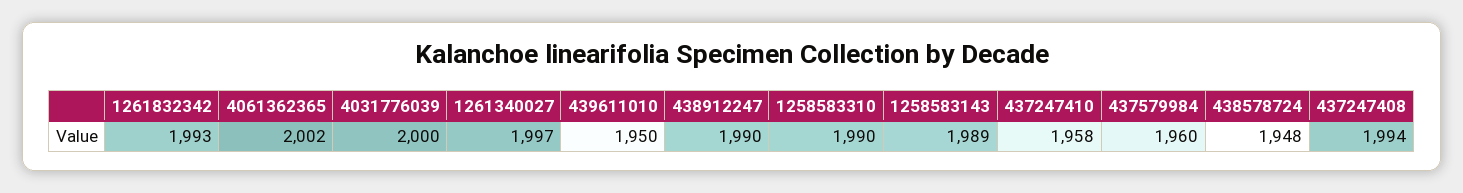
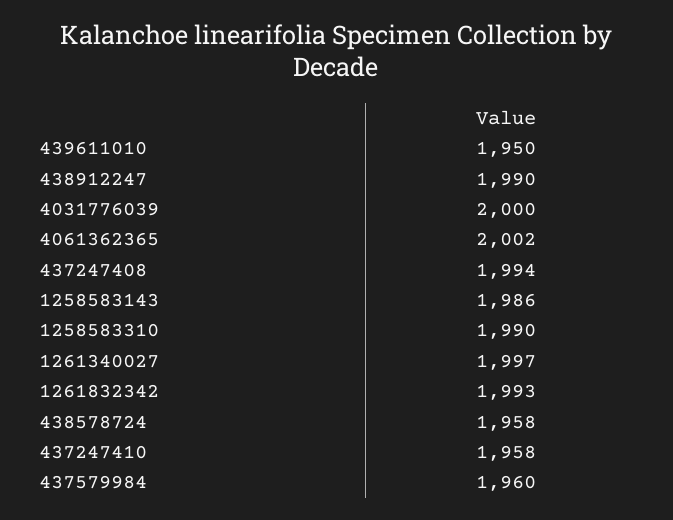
1258583143: 1989 -> 1986
438578724: 1948 -> 1958

